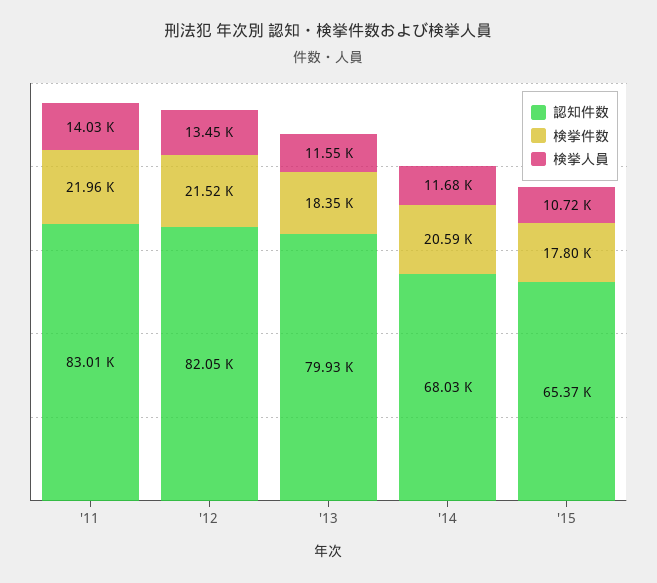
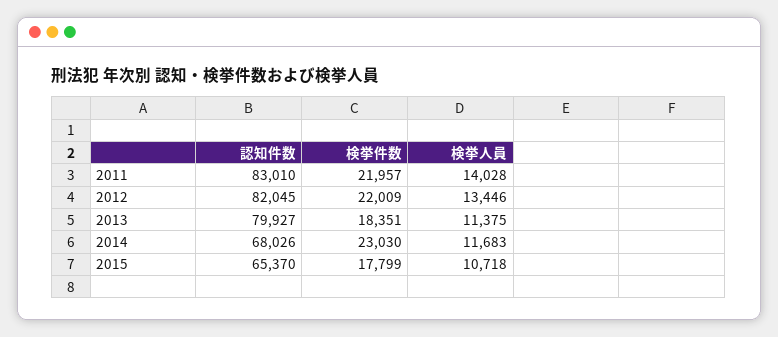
検挙件数, '12: 21520 -> 22009
検挙人員, '13: 11550 -> 11375
検挙件数, '14: 20590 -> 23030

